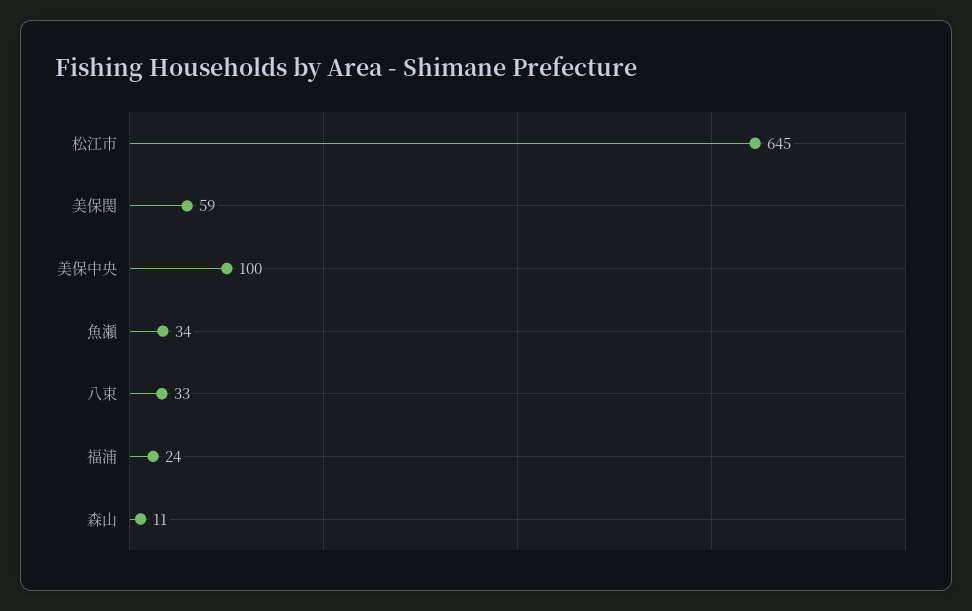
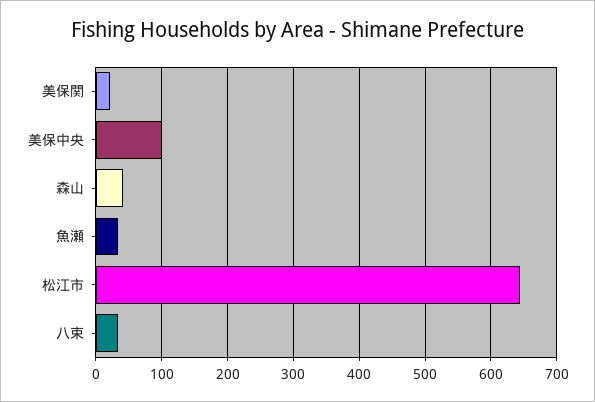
美保関: 59 -> 20
福浦: 24 -> none
森山: 11 -> 40

